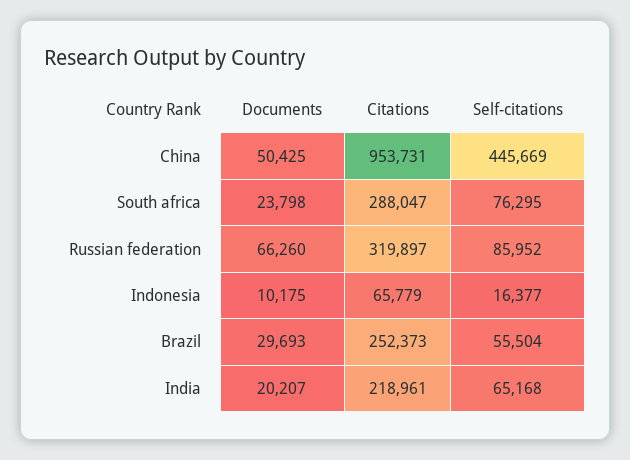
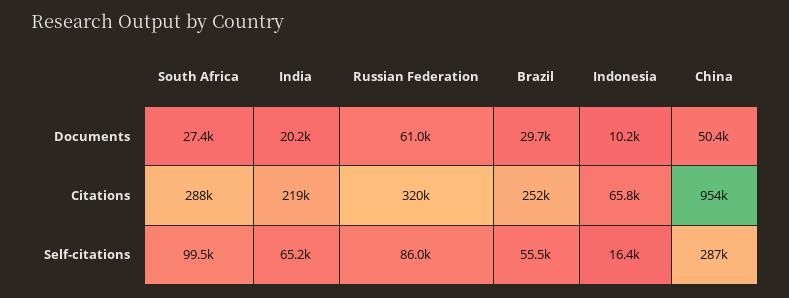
Self-citations, China: 445669 -> 287000
Documents, South africa: 23798 -> 27400
Self-citations, South africa: 76295 -> 99500
Documents, Russian federation: 66260 -> 61000

